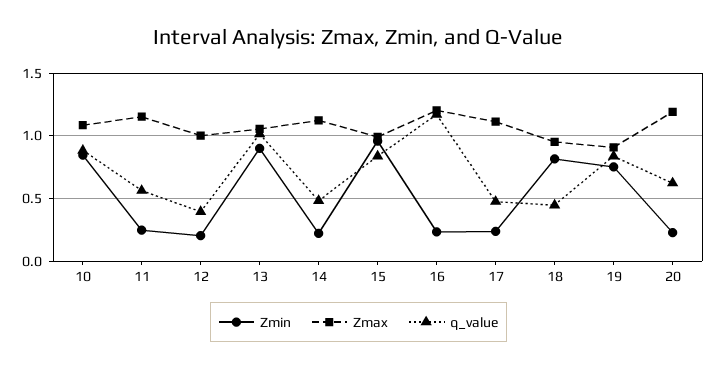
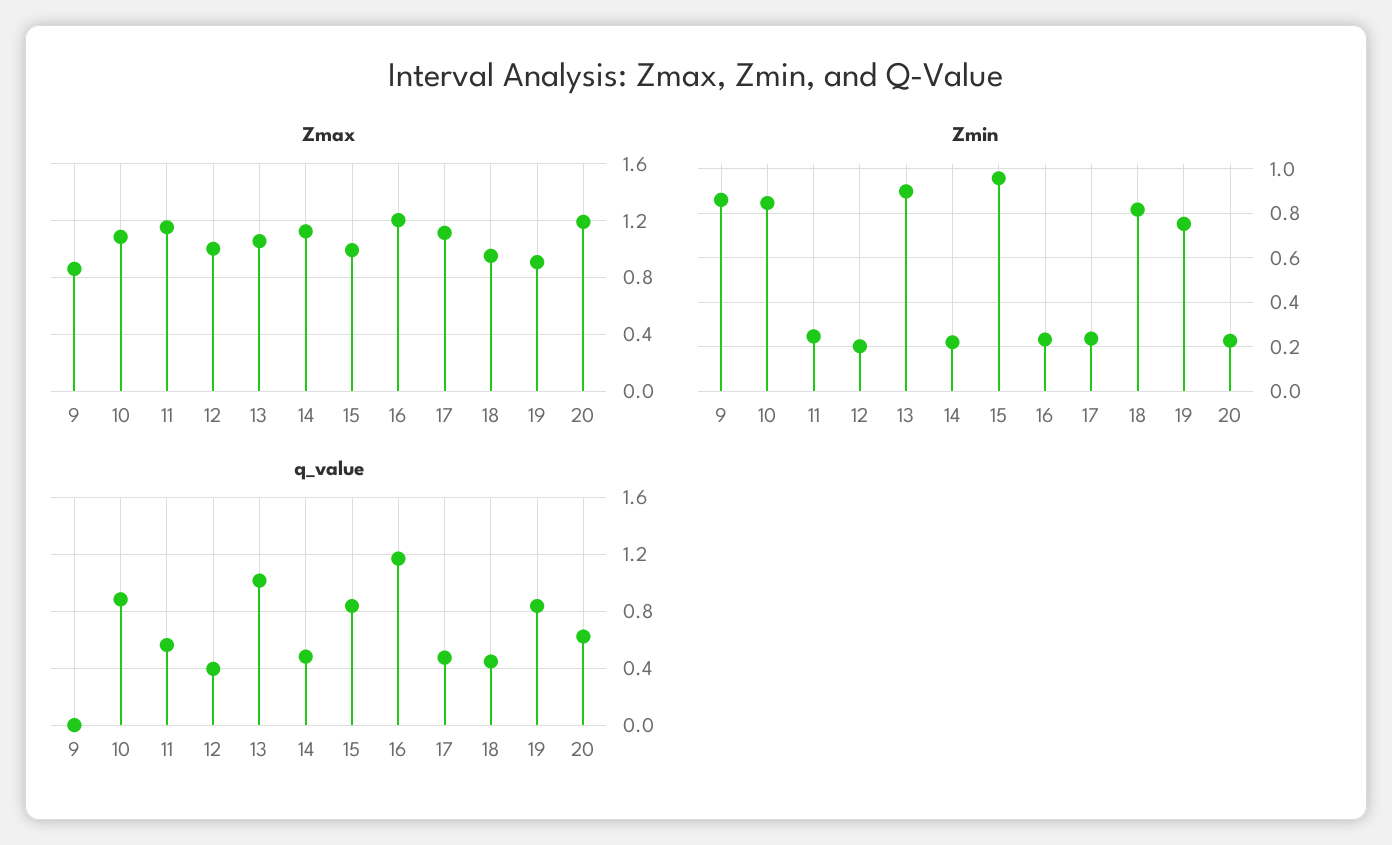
Zmax, 9: none -> 0.85
Zmin, 9: none -> 0.85
q_value, 9: none -> 0

